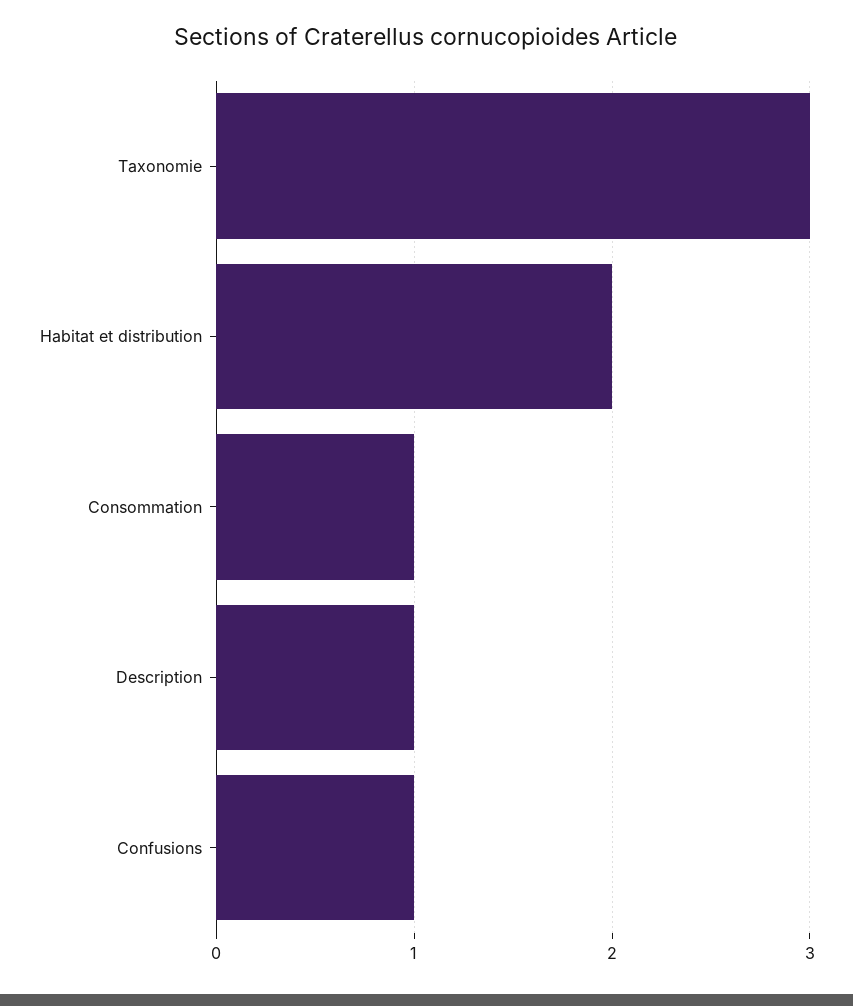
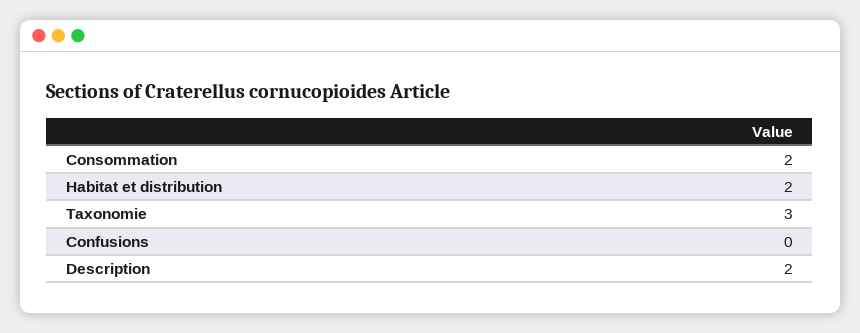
Consommation: 1 -> 2
Description: 1 -> 2
Confusions: 1 -> 0

